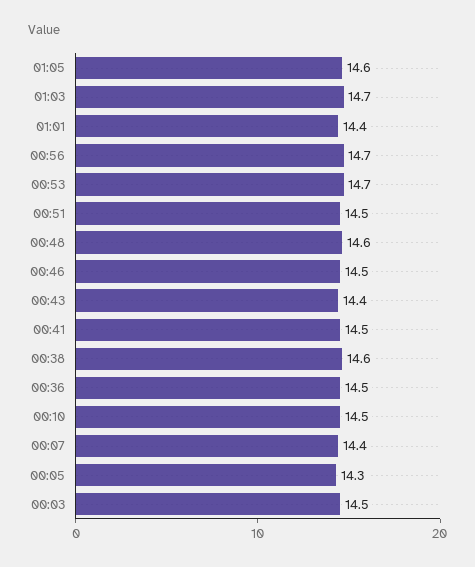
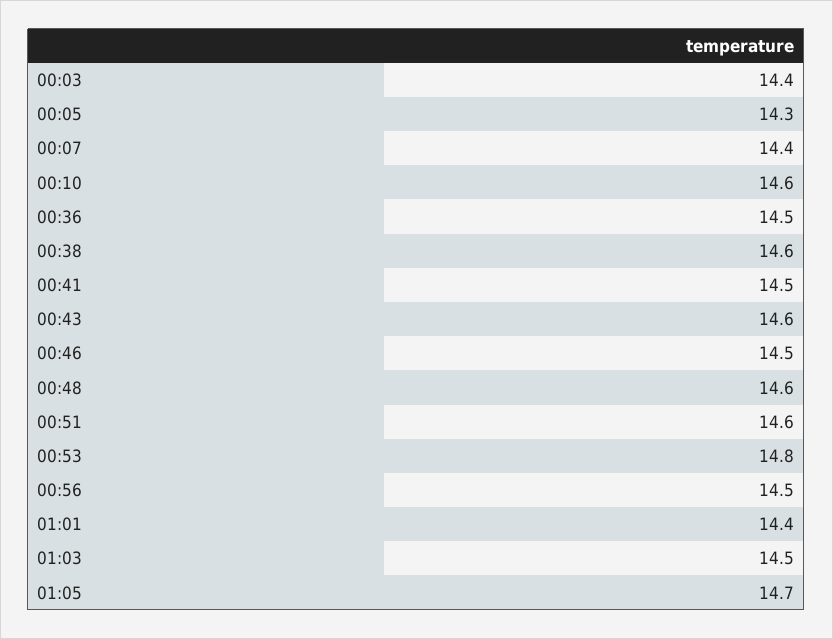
01:05: 14.6 -> 14.7
01:03: 14.7 -> 14.5
00:56: 14.7 -> 14.5
00:53: 14.7 -> 14.8
00:51: 14.5 -> 14.6
00:43: 14.4 -> 14.6
00:10: 14.5 -> 14.6
00:03: 14.5 -> 14.4

